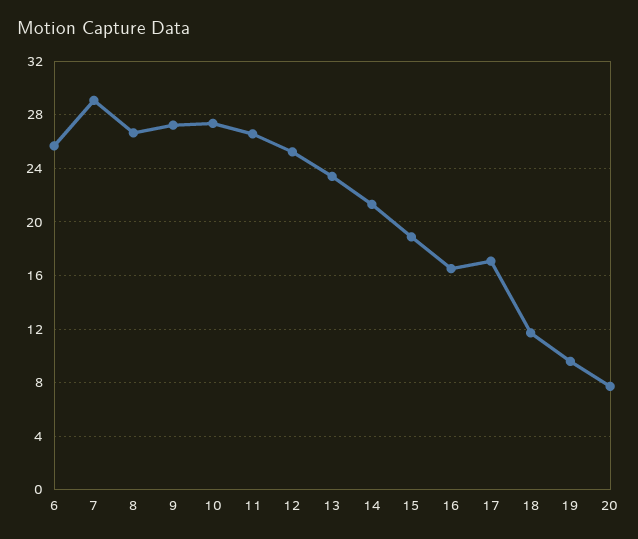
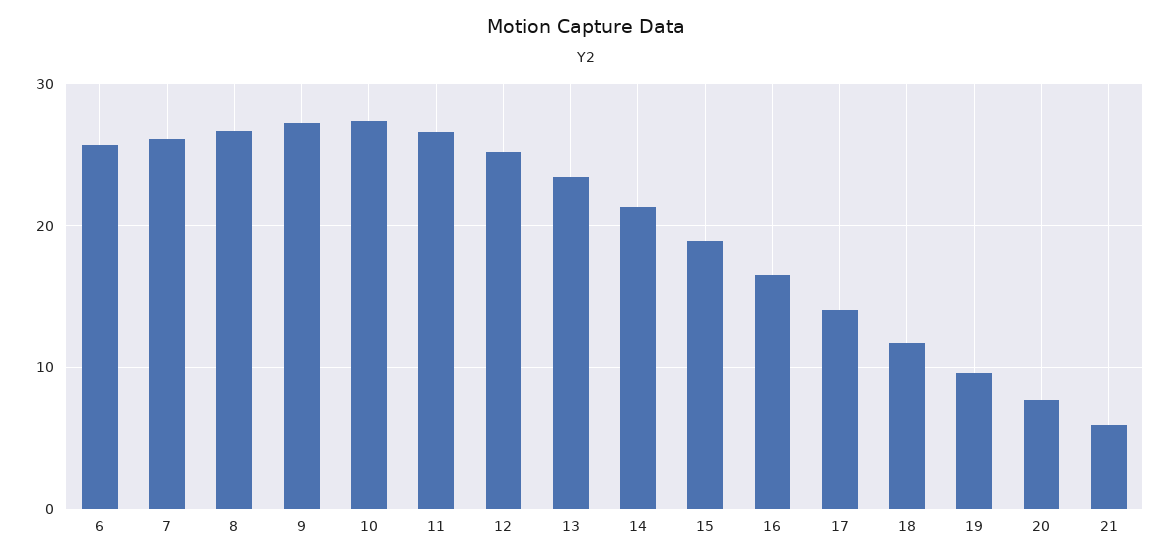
7: 29 -> 26
17: 17 -> 14
21: none -> 6

